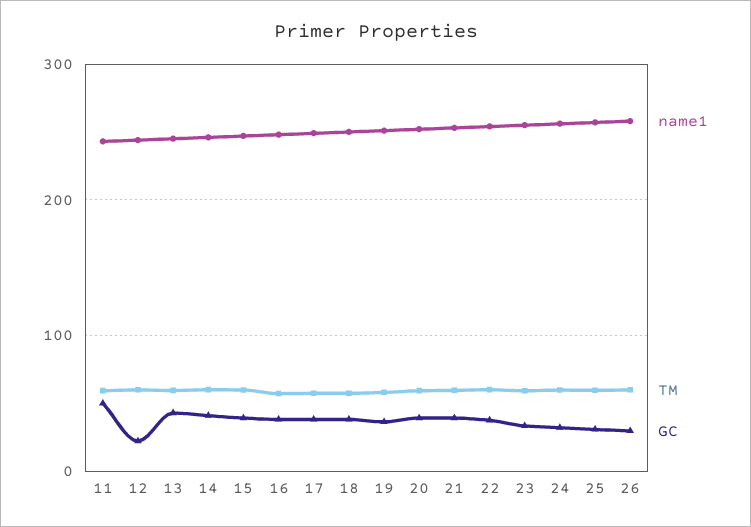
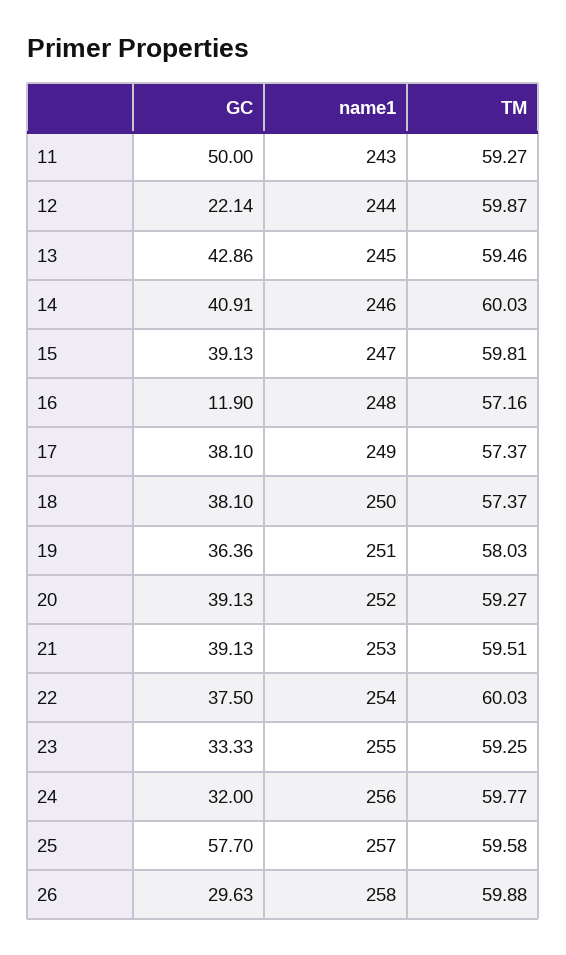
GC, 16: 40 -> 11.9
GC, 25: 30 -> 57.7

